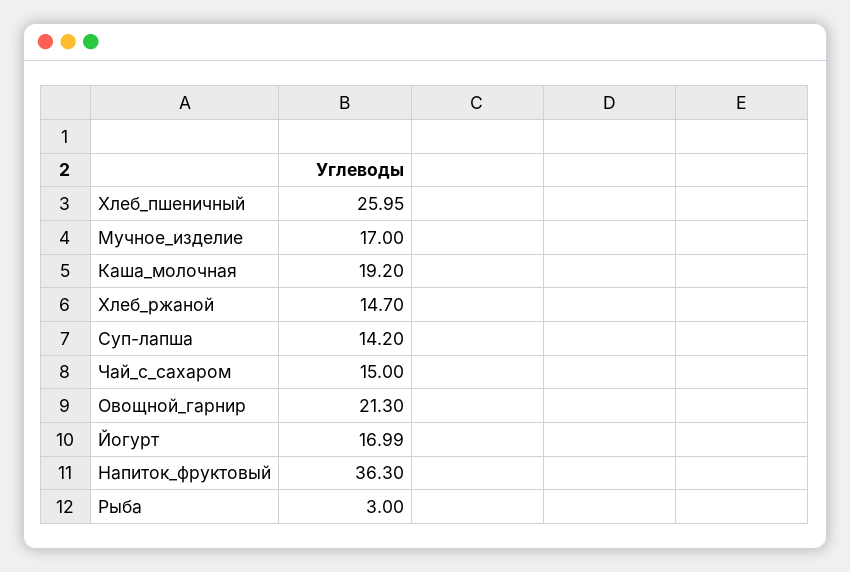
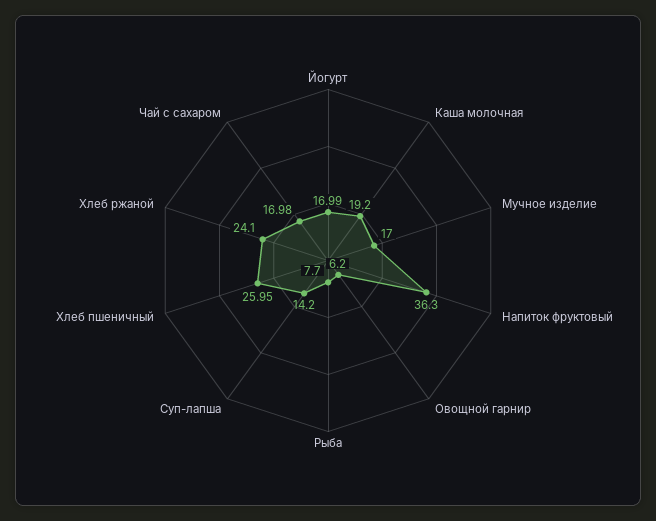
Хлеб_ржаной: 14.7 -> 24.1
Чай_с_сахаром: 15 -> 16.98
Овощной_гарнир: 21.3 -> 6.2
Рыба: 3 -> 7.7

